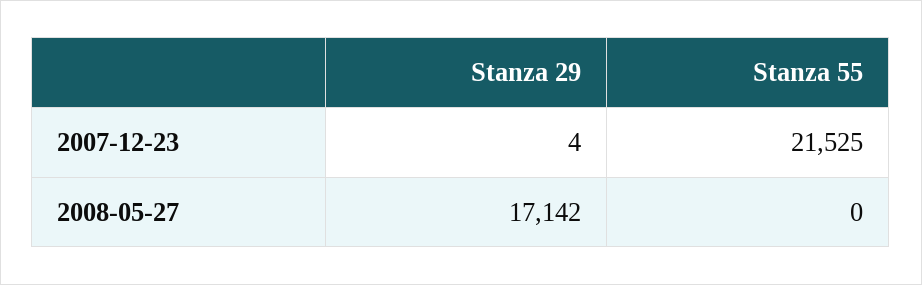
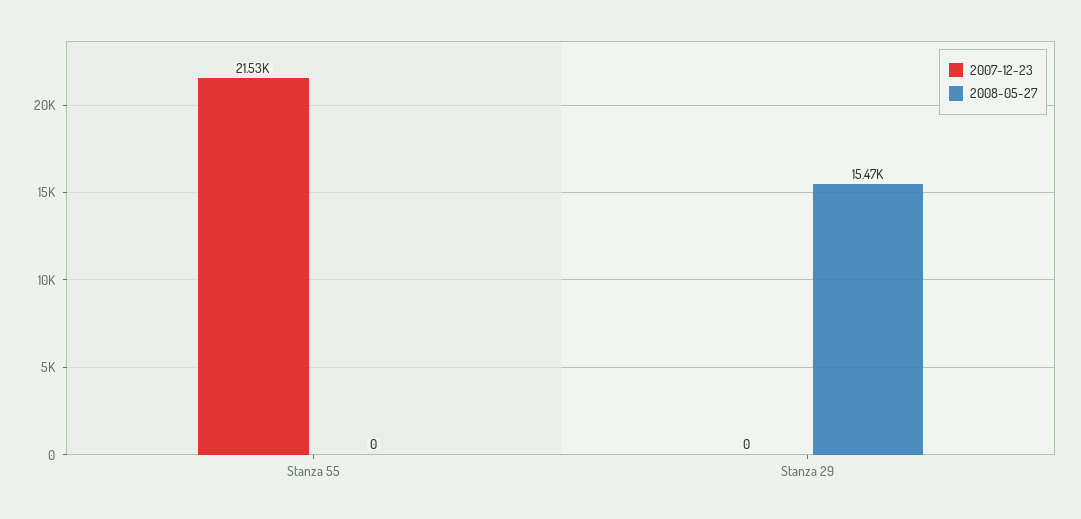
2007-12-23, Stanza 29: 4 -> 0
2008-05-27, Stanza 29: 17142 -> 15470

